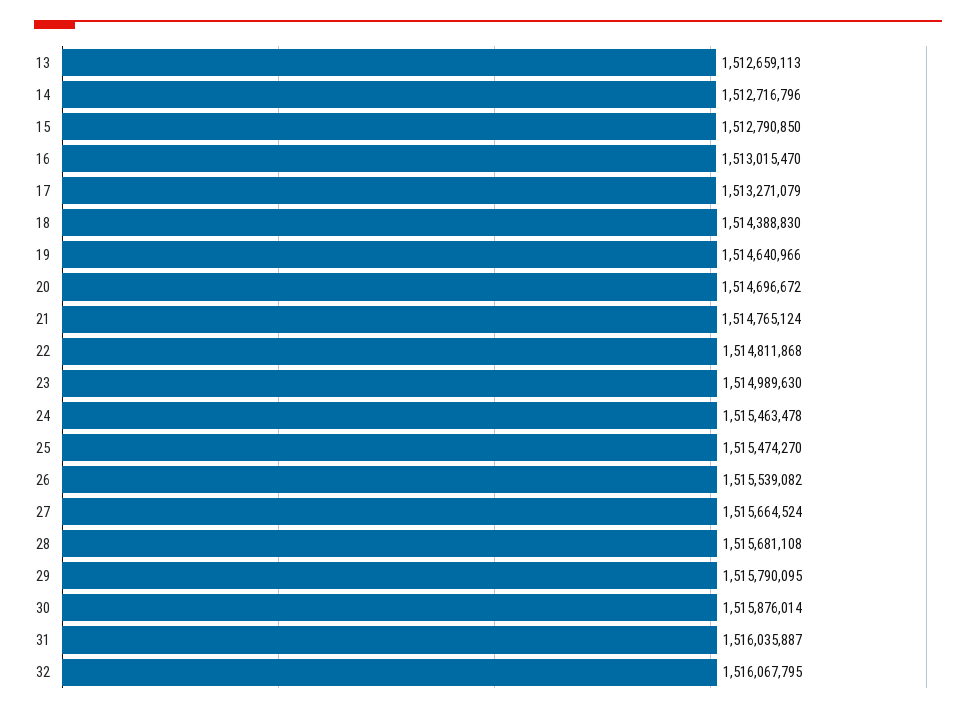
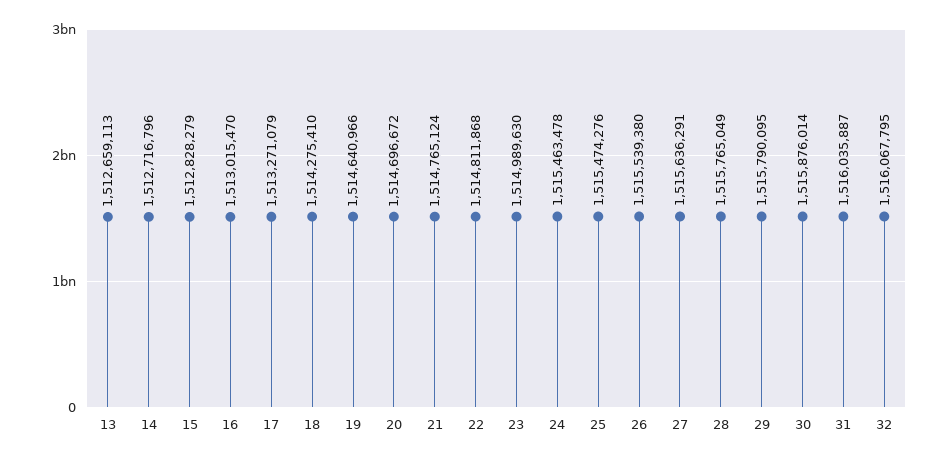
15: 1512790850 -> 1512828279
18: 1514388830 -> 1514275410
25: 1515474270 -> 1515474276
26: 1515539082 -> 1515539380
27: 1515664524 -> 1515636291
28: 1515681108 -> 1515765049

